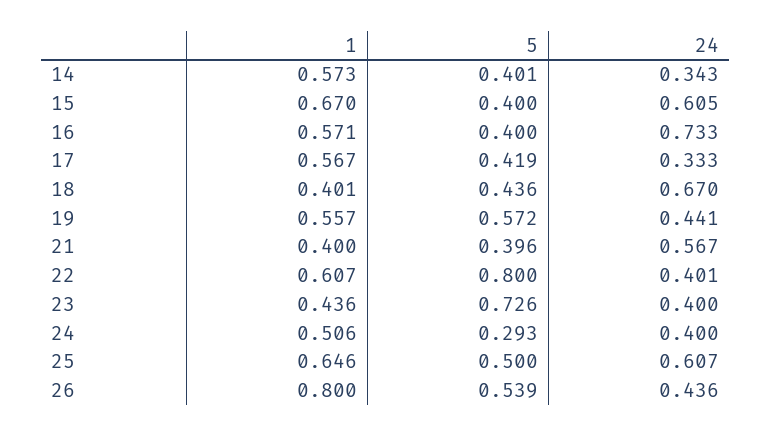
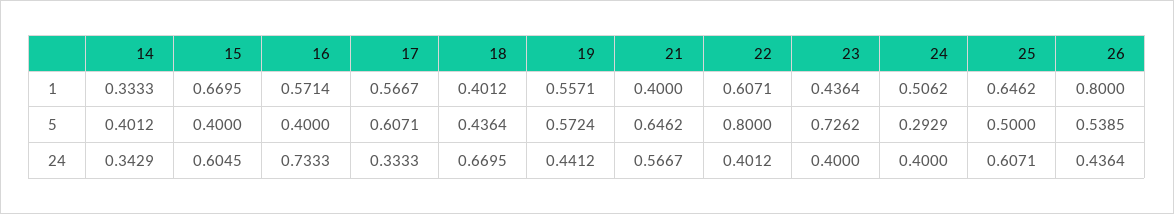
1, 14: 0.573 -> 0.3333
5, 17: 0.419 -> 0.6071
5, 21: 0.396 -> 0.6462

